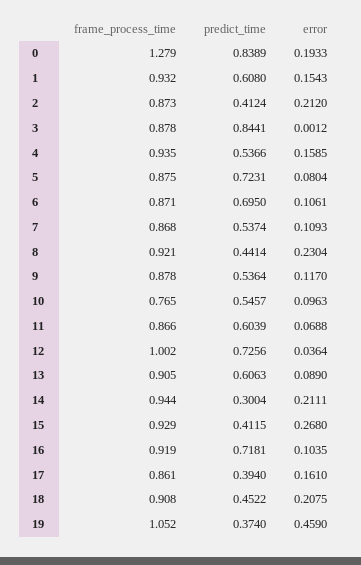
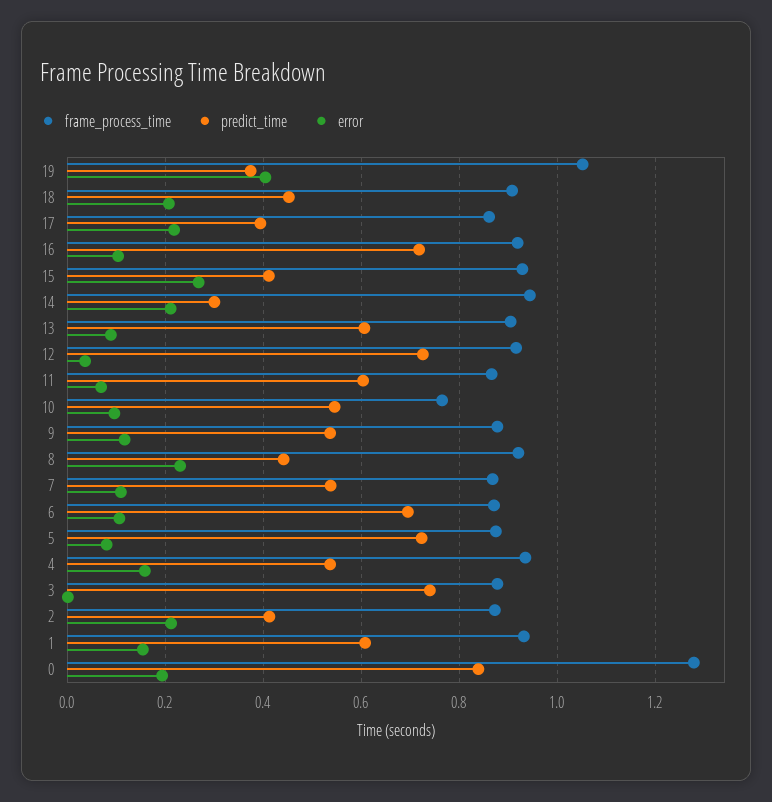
predict_time, 3: 0.8441 -> 0.74
frame_process_time, 12: 1.002 -> 0.92
error, 17: 0.161 -> 0.22
error, 19: 0.459 -> 0.4

